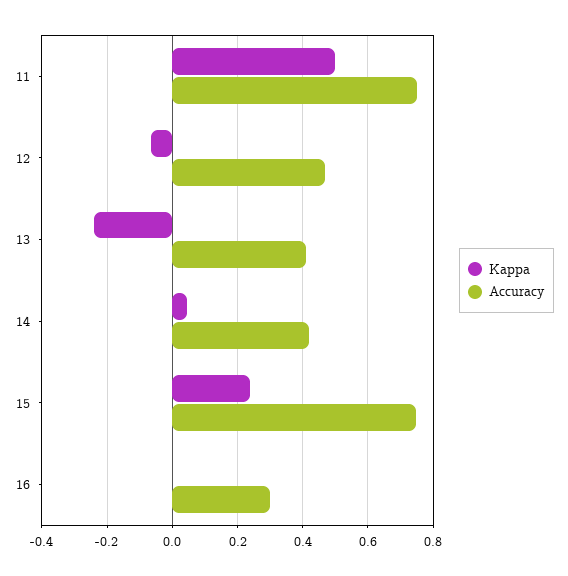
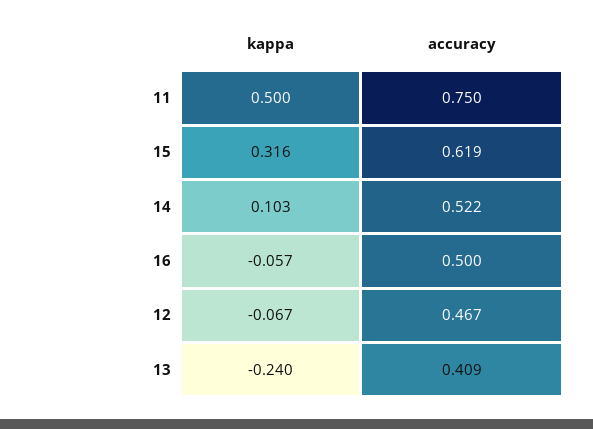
Kappa, 14: 0.04 -> 0.103
Accuracy, 14: 0.42 -> 0.522
Kappa, 15: 0.24 -> 0.316
Accuracy, 15: 0.74 -> 0.619
Kappa, 16: 0 -> -0.057
Accuracy, 16: 0.3 -> 0.5

